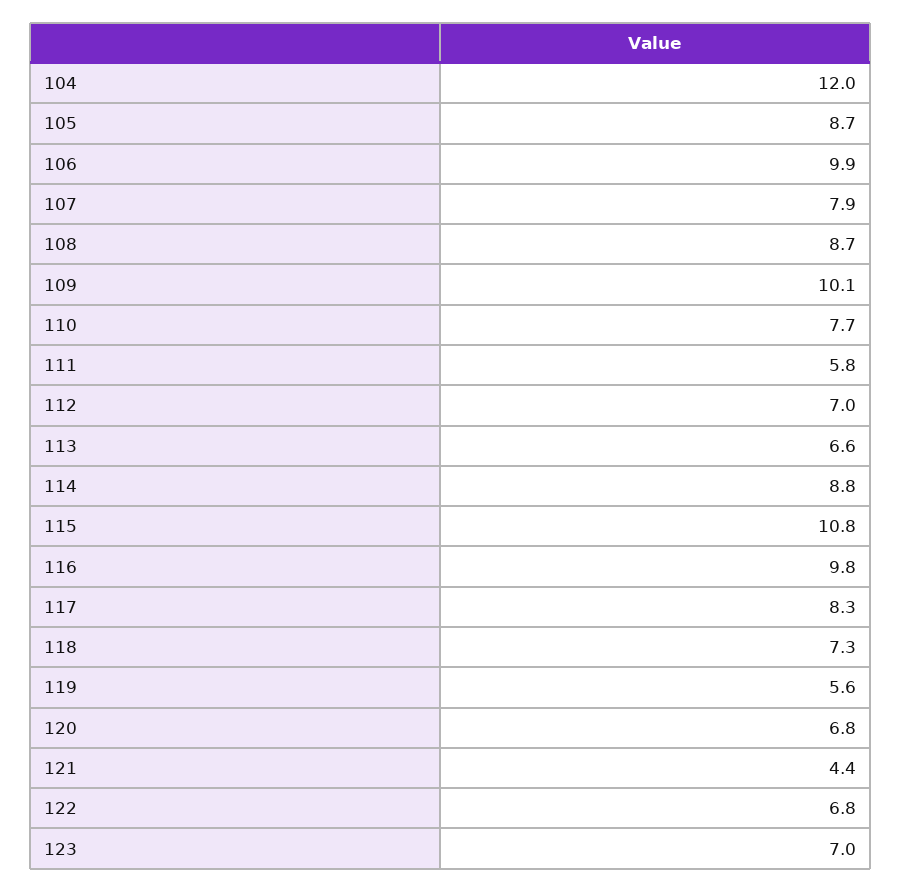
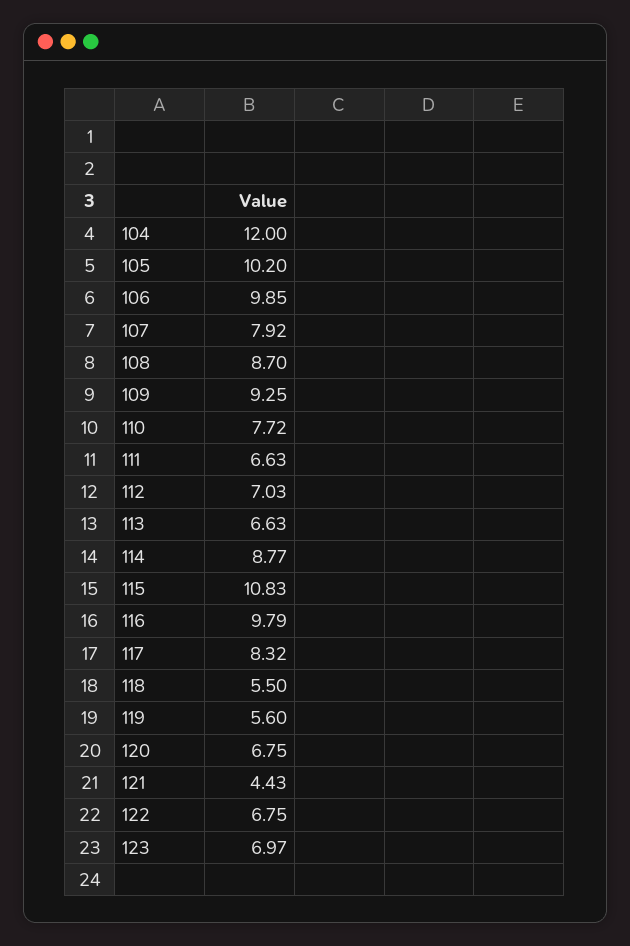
105: 8.7 -> 10.2
109: 10.1 -> 9.25
111: 5.8 -> 6.63
118: 7.3 -> 5.5

